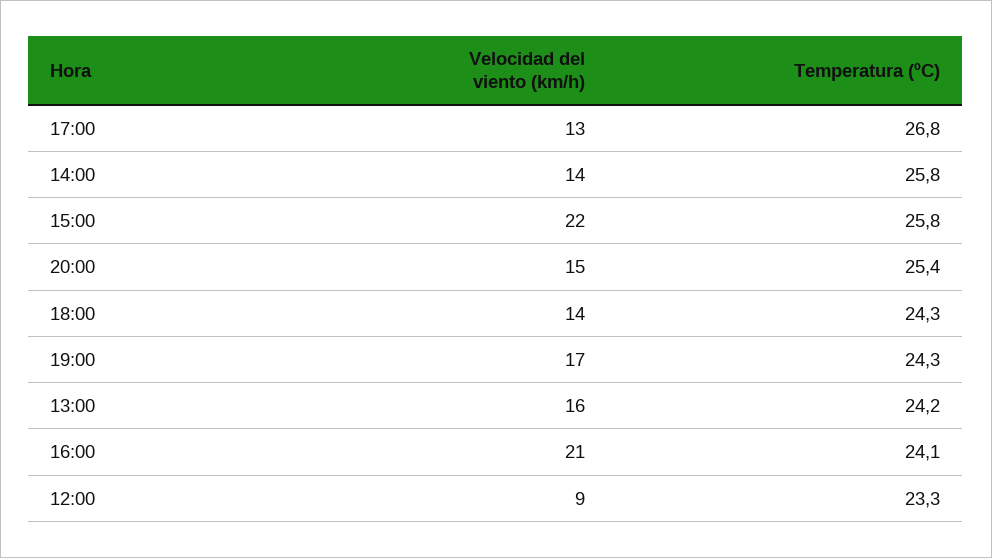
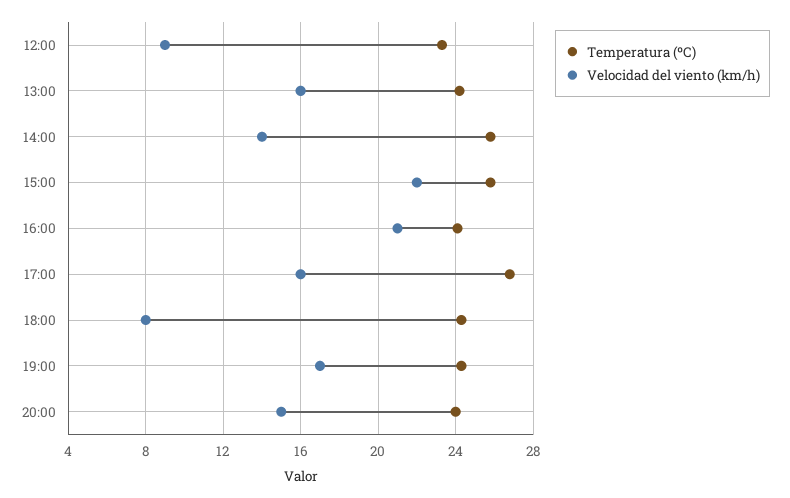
Velocidad del viento (km/h), 17:00: 13 -> 16
Temperatura (ºC), 20:00: 25.4 -> 24
Velocidad del viento (km/h), 18:00: 14 -> 8

